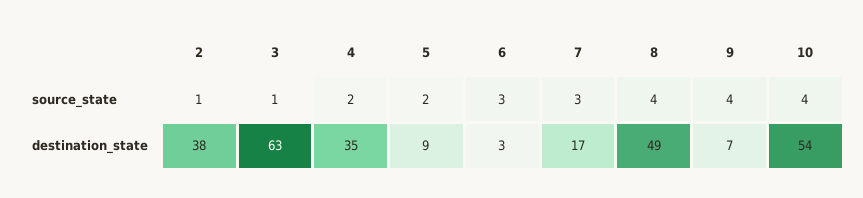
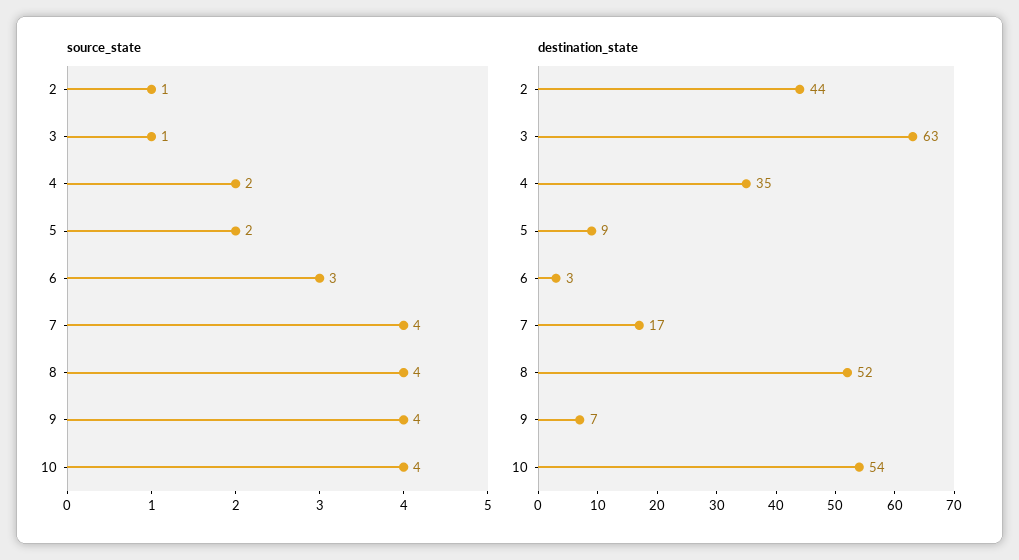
source_state, 7: 3 -> 4
destination_state, 2: 38 -> 44
destination_state, 8: 49 -> 52

